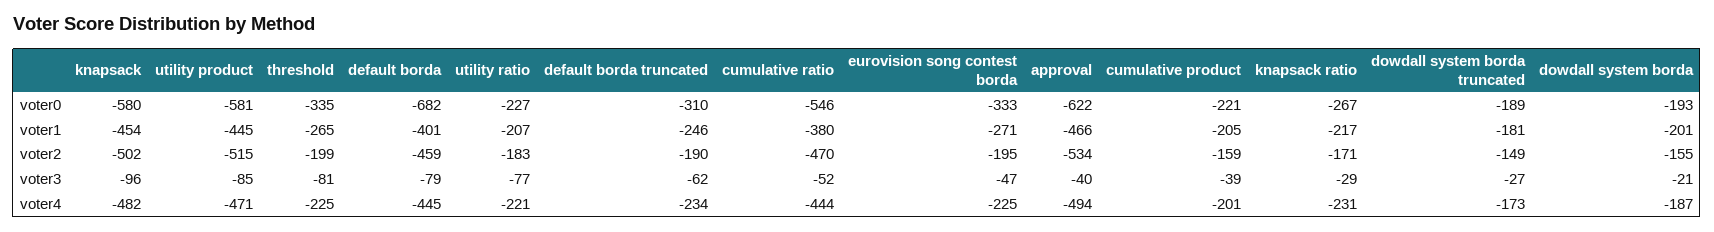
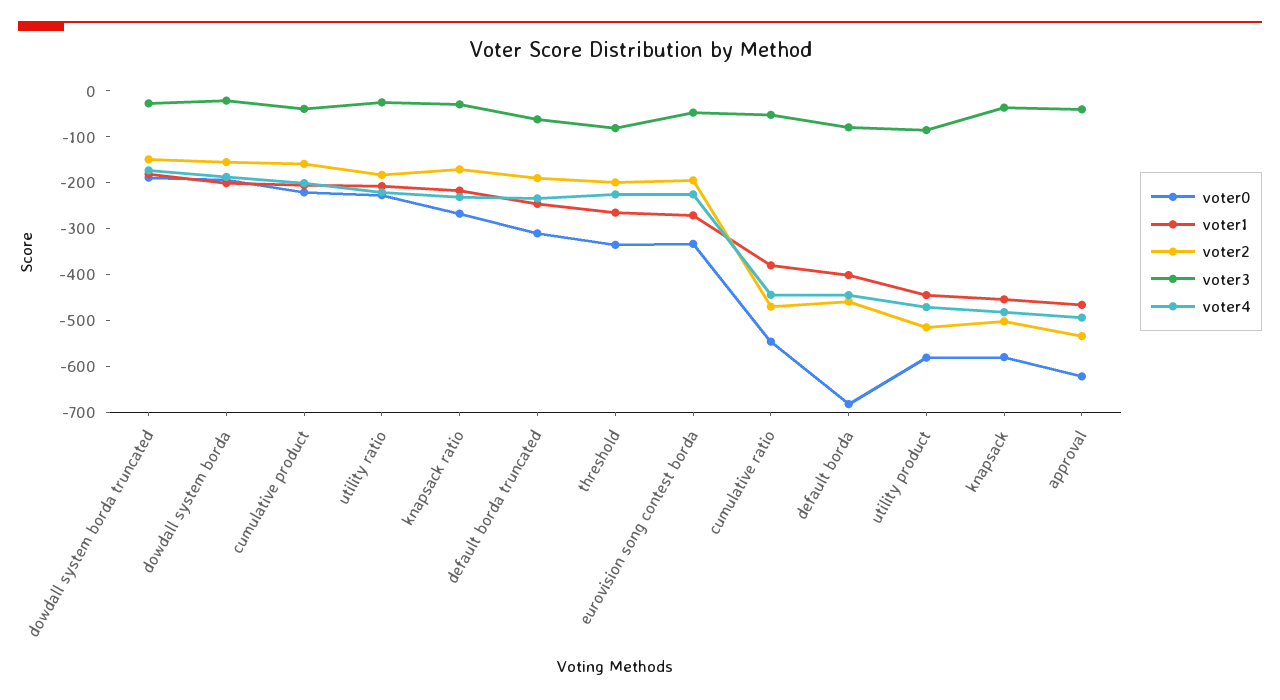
voter3, knapsack: -96 -> -40
voter3, utility ratio: -77 -> -20

